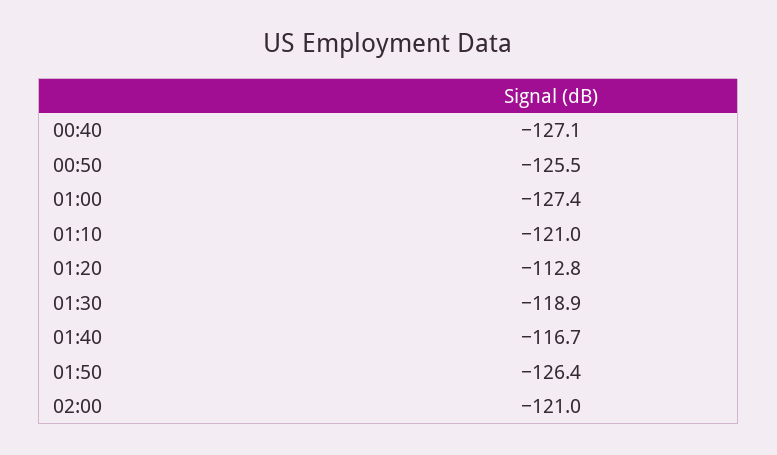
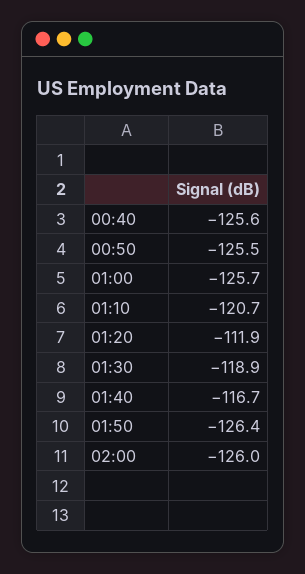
00:40: -127.1 -> -125.6
01:00: -127.4 -> -125.7
01:10: -121 -> -120.7
01:20: -112.8 -> -111.9
02:00: -121 -> -126

